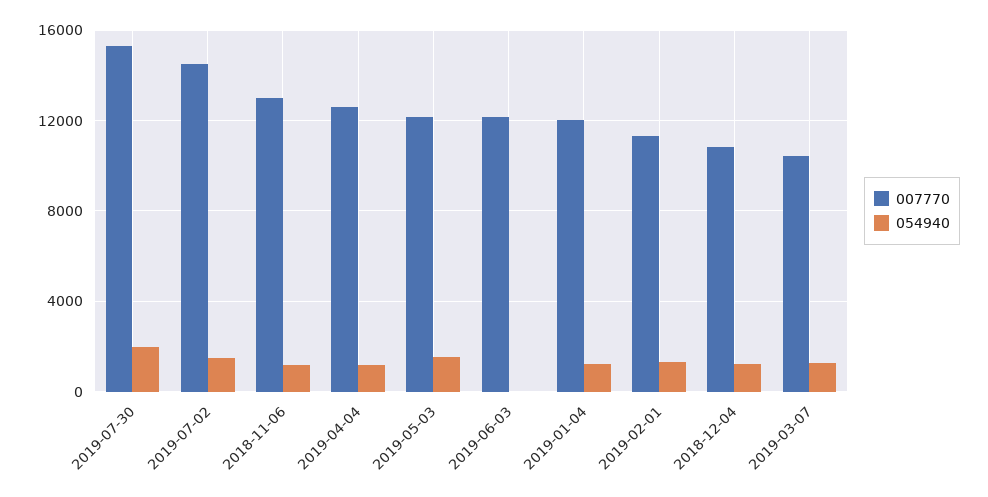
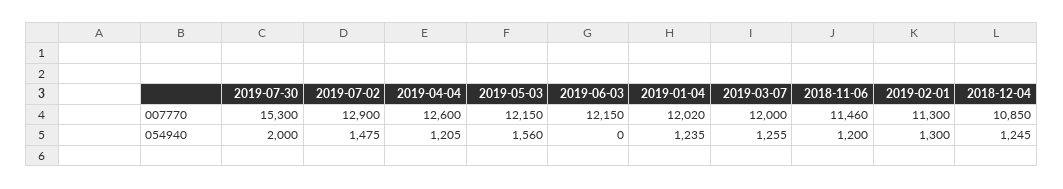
007770, 2019-07-02: 14500 -> 12900
007770, 2018-11-06: 13000 -> 11460
007770, 2019-03-07: 10500 -> 12000

